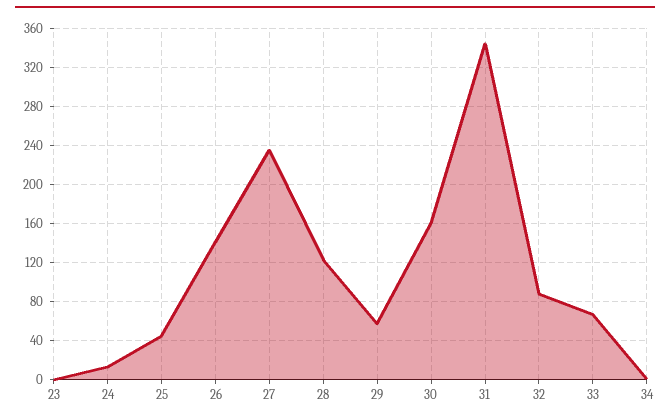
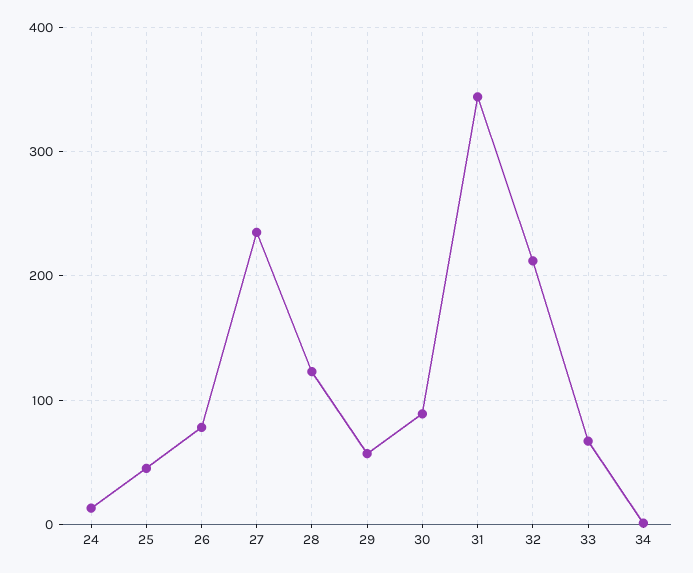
23: 0 -> none
26: 140 -> 80
30: 160 -> 90
32: 90 -> 210

